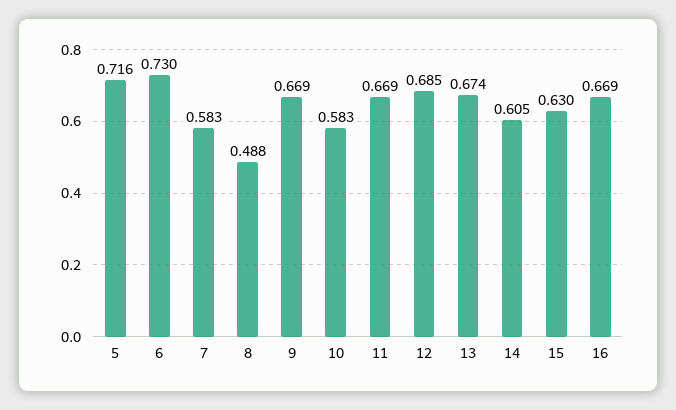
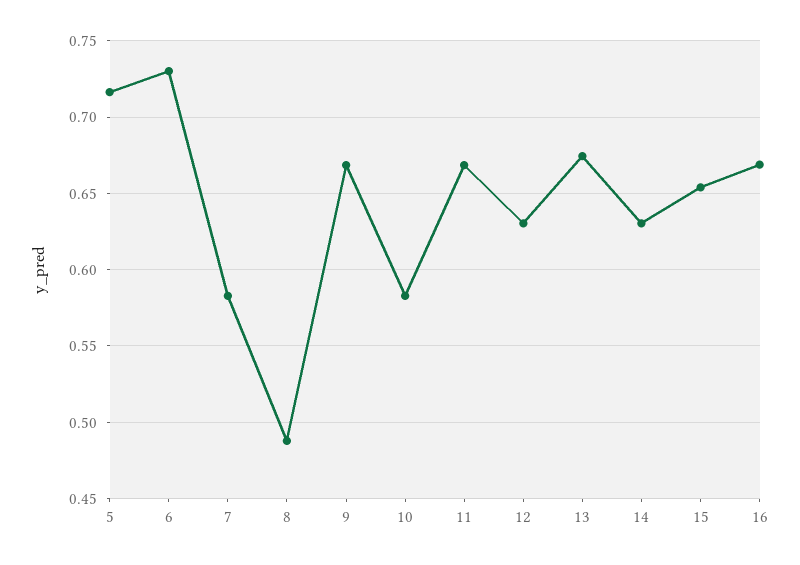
12: 0.685 -> 0.63
14: 0.605 -> 0.63
15: 0.63 -> 0.655

